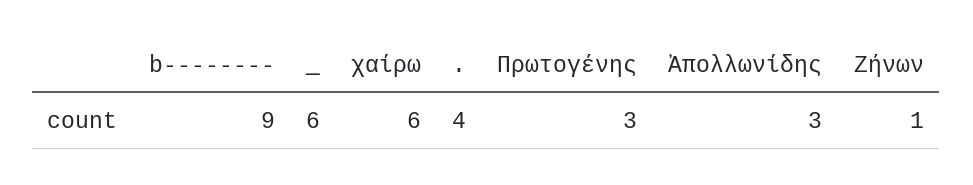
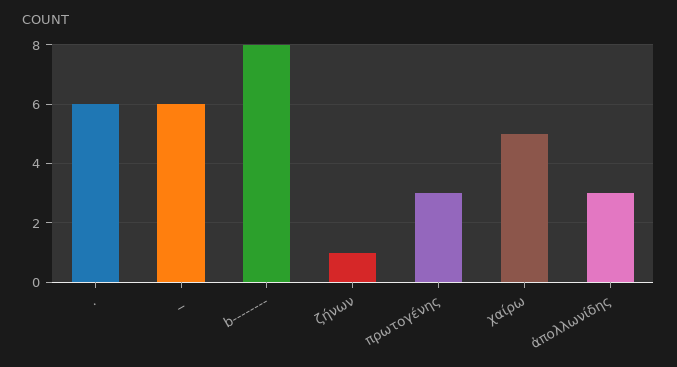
b--------: 9 -> 8
χαίρω: 6 -> 5
.: 4 -> 6

